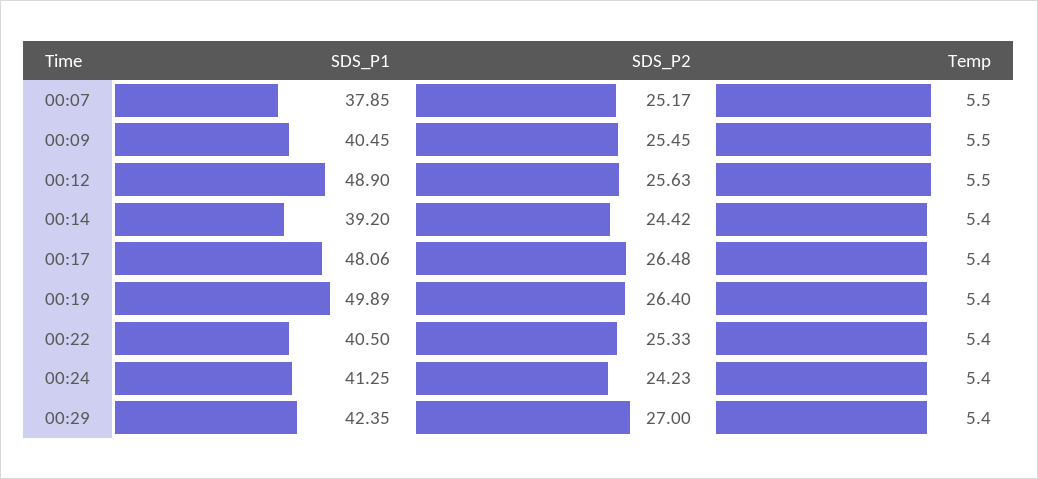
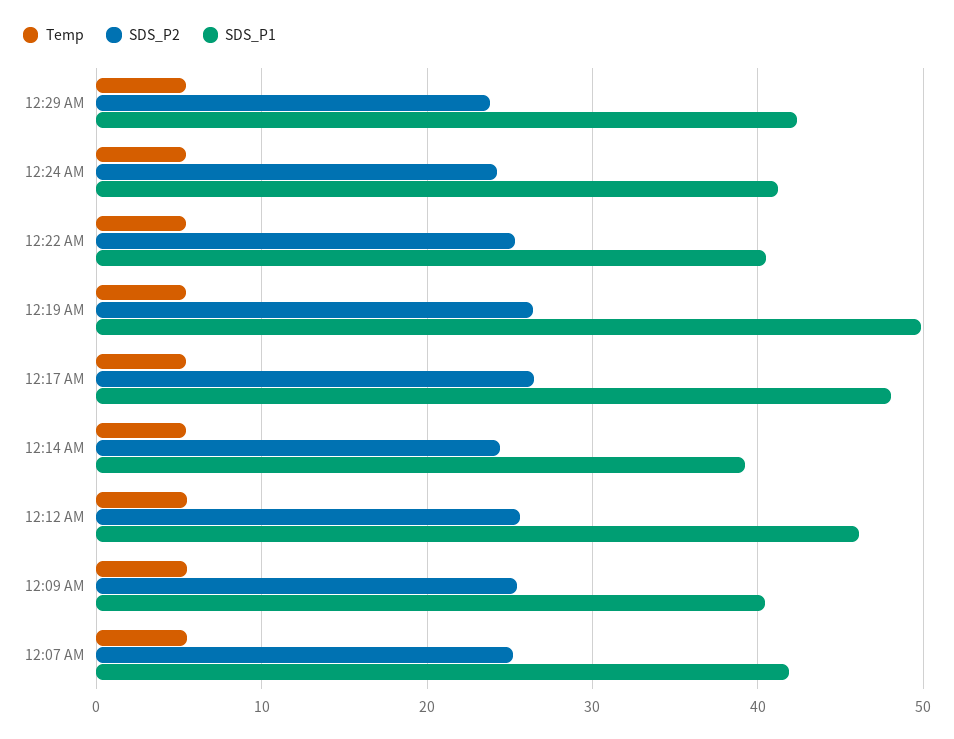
SDS_P1, 00:07: 37.85 -> 42
SDS_P1, 00:12: 48.9 -> 46
SDS_P2, 00:29: 27 -> 24

